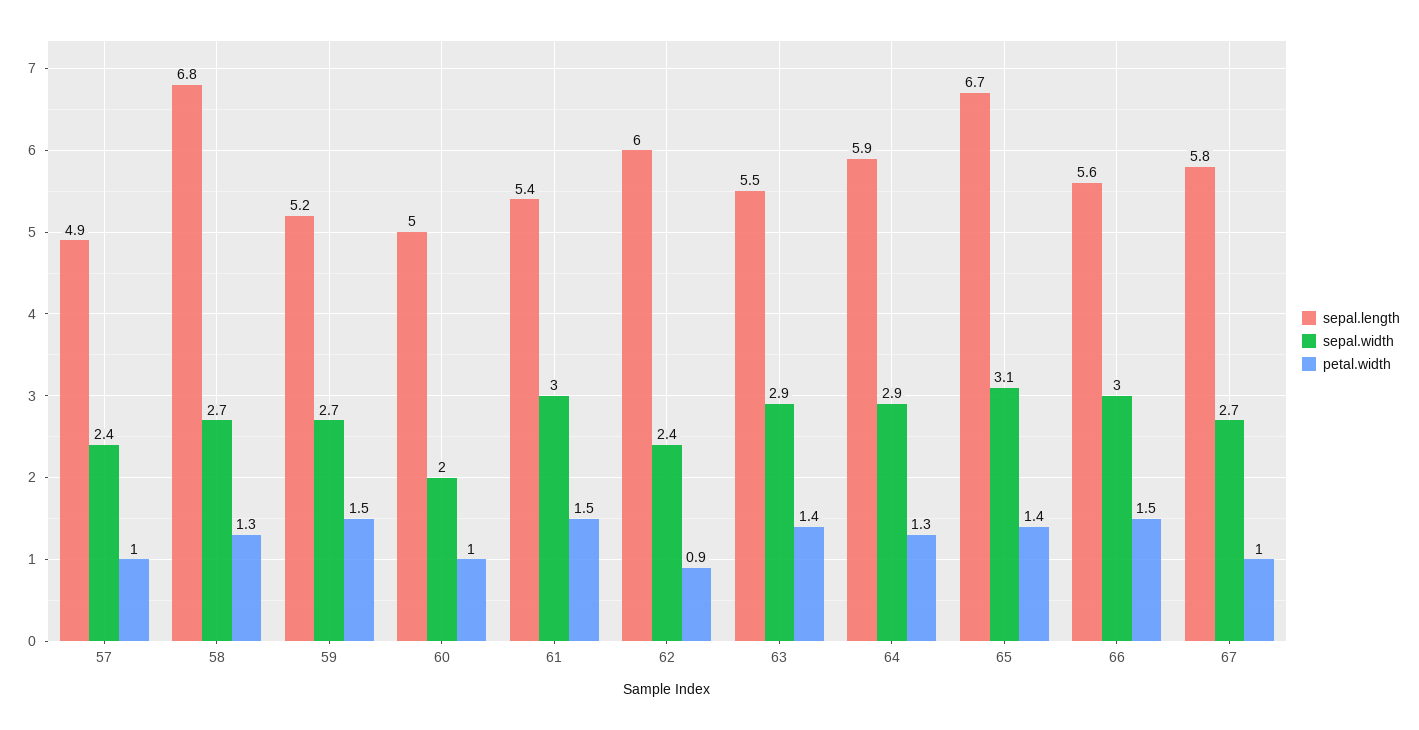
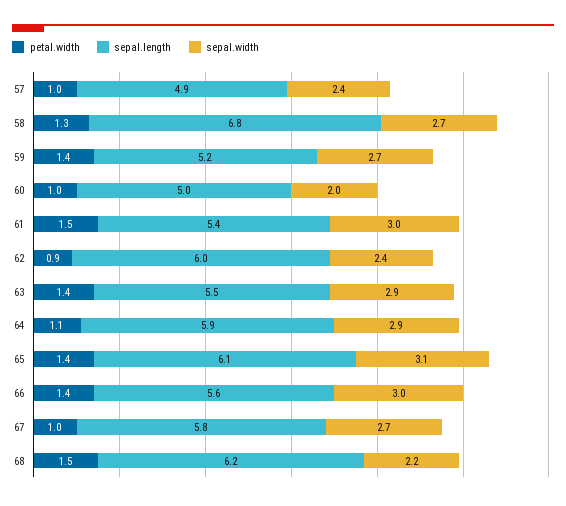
petal.width, 59: 1.5 -> 1.4
petal.width, 64: 1.3 -> 1.1
sepal.length, 65: 6.7 -> 6.1
petal.width, 66: 1.5 -> 1.4
petal.width, 68: none -> 1.5
sepal.length, 68: none -> 6.2
sepal.width, 68: none -> 2.2

